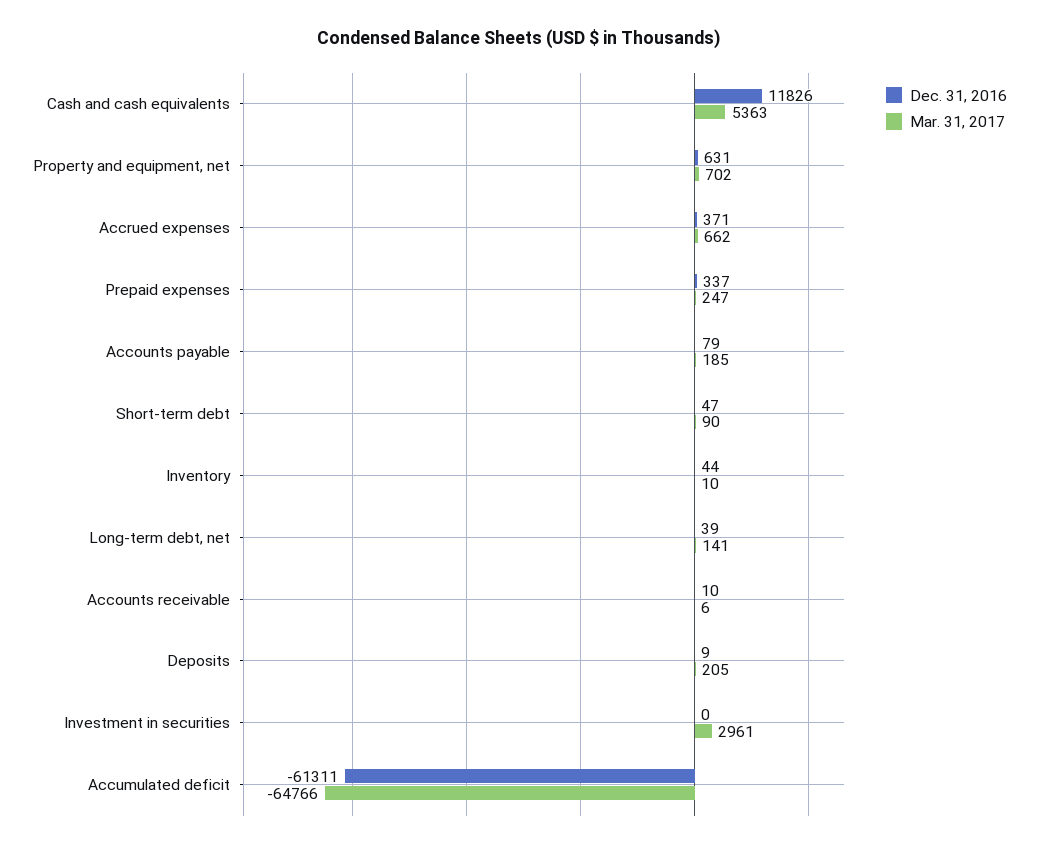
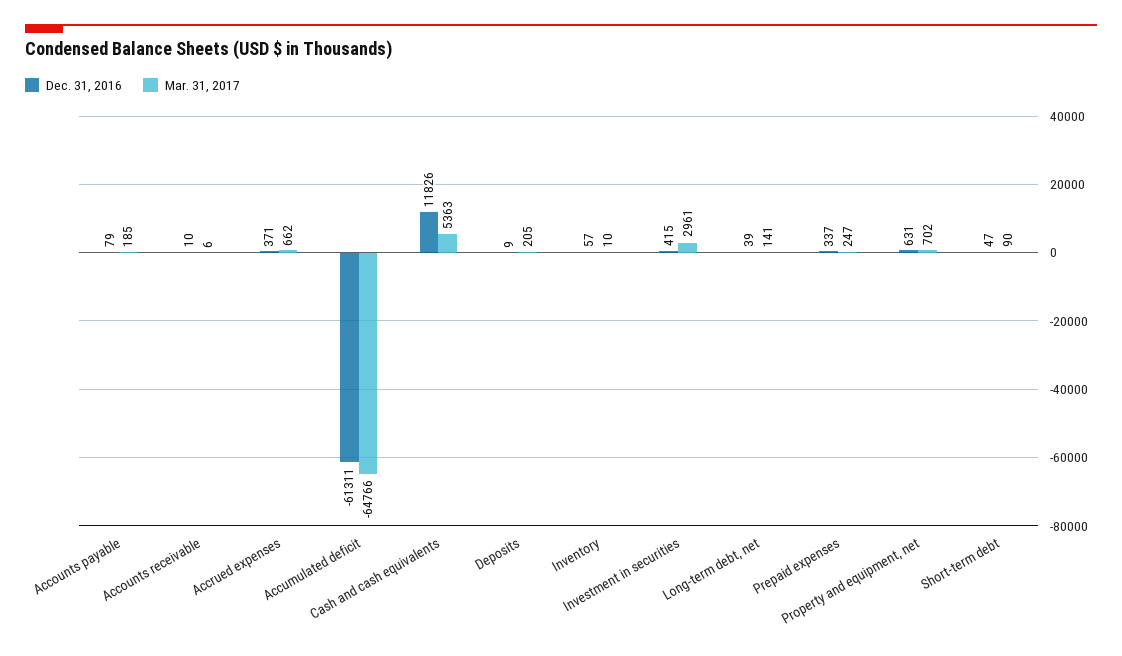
Dec. 31, 2016, Inventory: 44 -> 57
Dec. 31, 2016, Investment in securities: 0 -> 415

